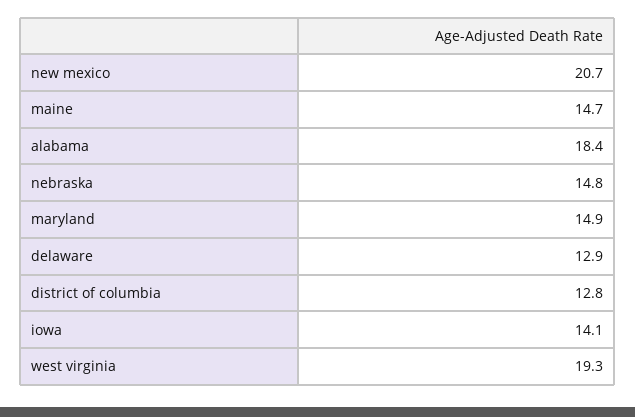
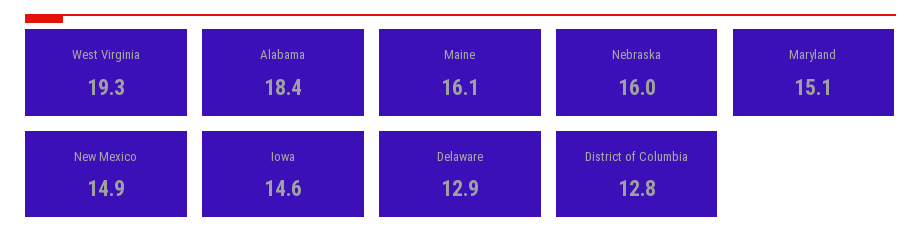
new mexico: 20.7 -> 14.9
maine: 14.7 -> 16.1
nebraska: 14.8 -> 16
maryland: 14.9 -> 15.1
iowa: 14.1 -> 14.6

